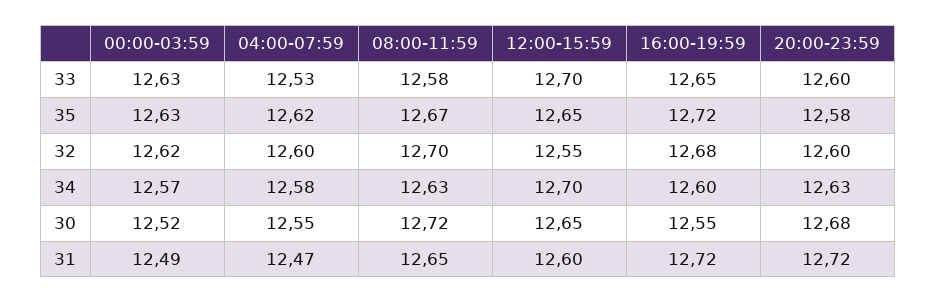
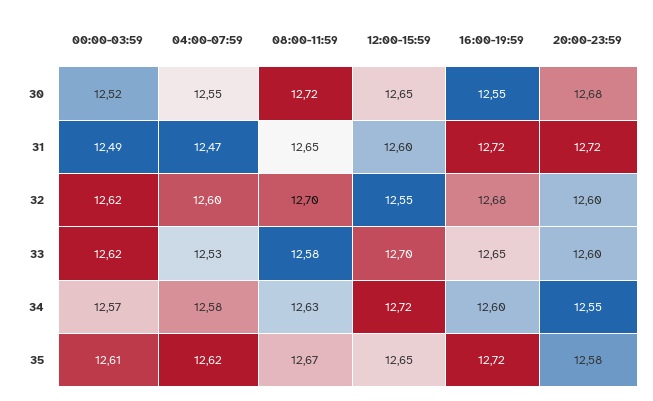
00:00-03:59, 33: 12.63 -> 12.62
00:00-03:59, 35: 12.63 -> 12.61
12:00-15:59, 34: 12.7 -> 12.72
20:00-23:59, 34: 12.63 -> 12.55

